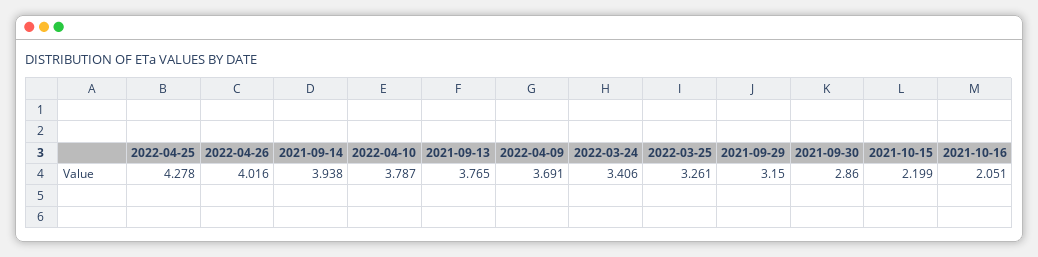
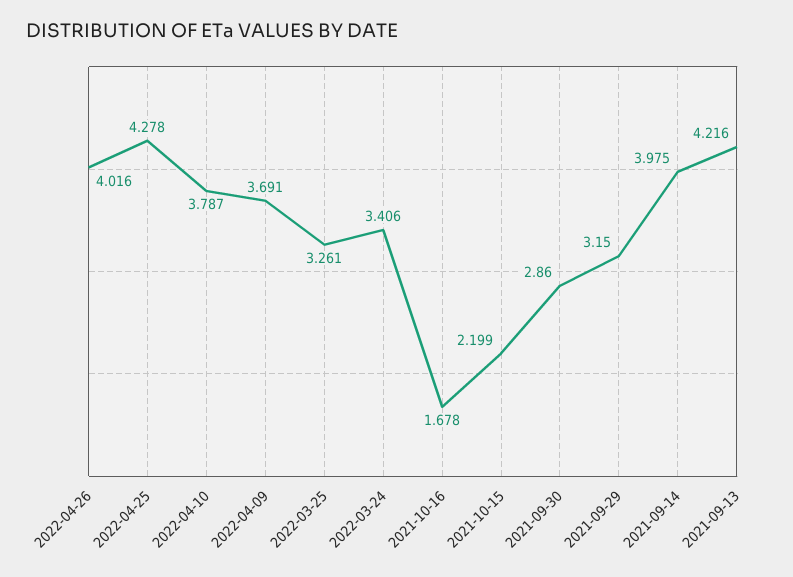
2021-09-14: 3.938 -> 3.975
2021-09-13: 3.765 -> 4.216
2021-10-16: 2.051 -> 1.678

